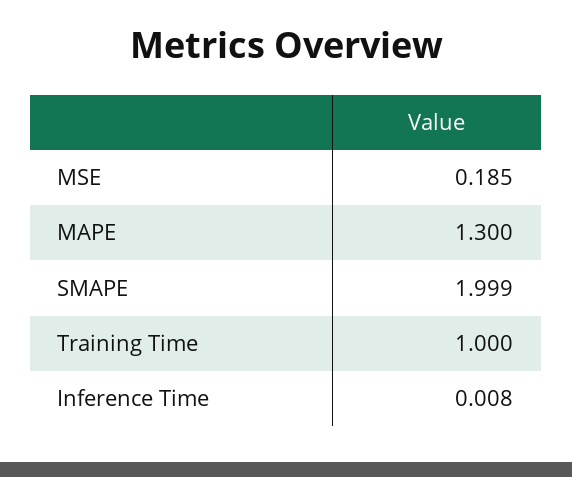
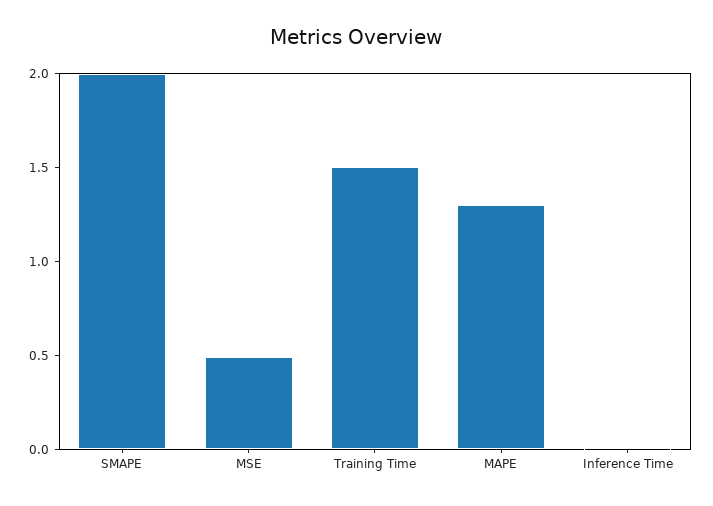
MSE: 0.185 -> 0.5
Training Time: 1 -> 1.5

